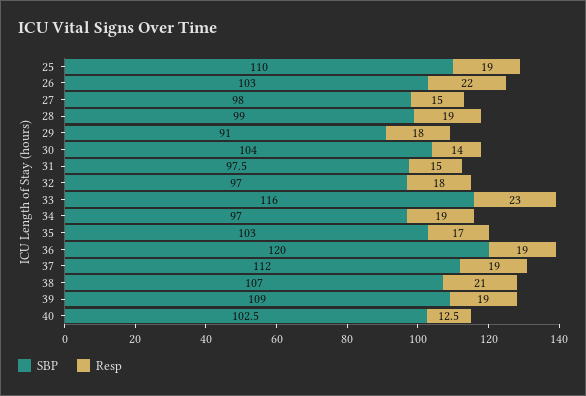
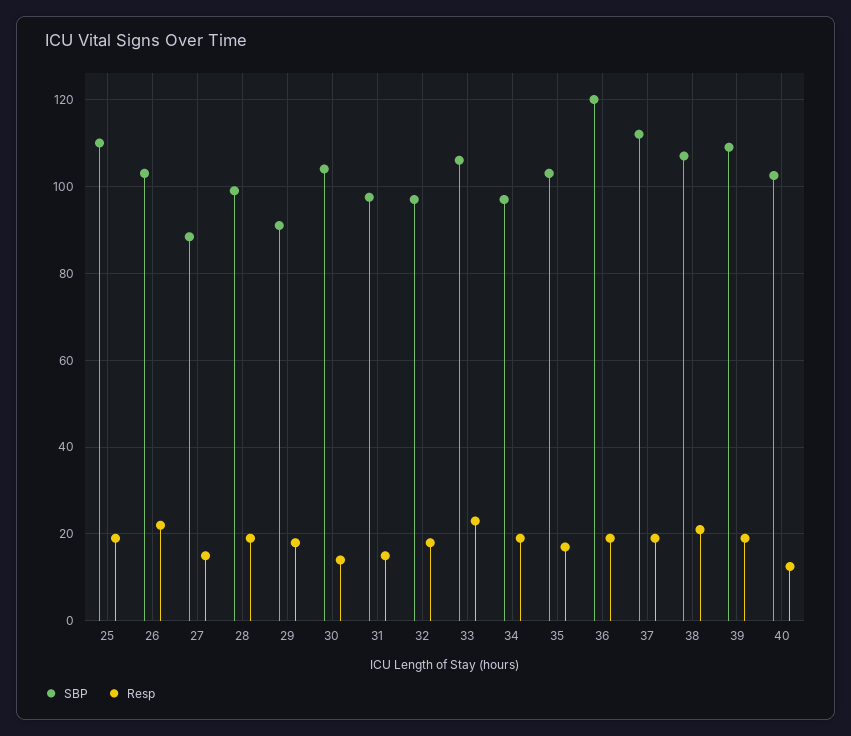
SBP, 27: 98 -> 88
SBP, 33: 116 -> 106

